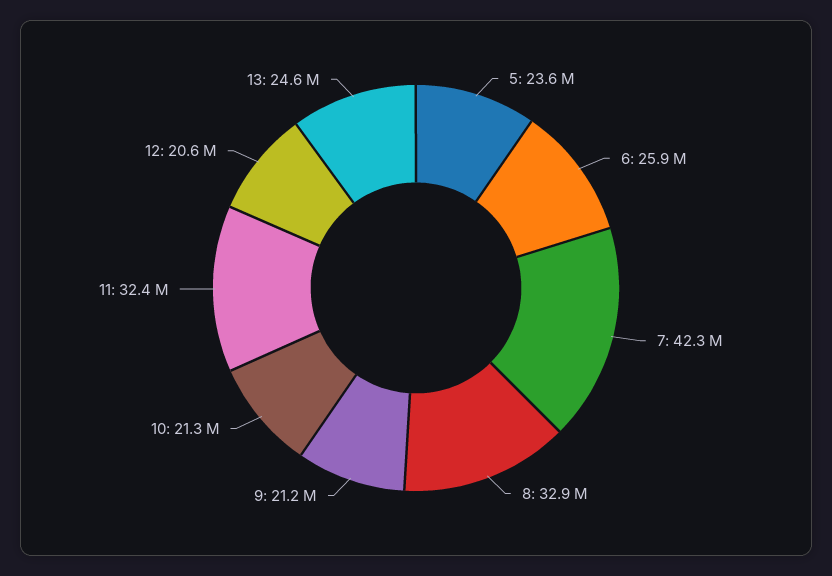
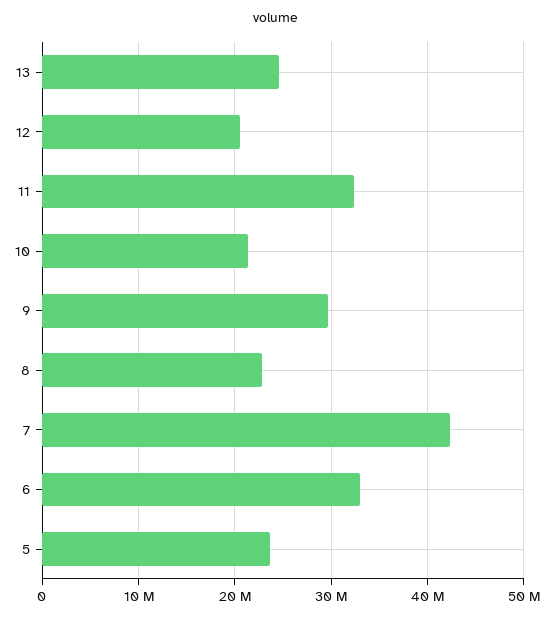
6: 25900000 -> 33000000
8: 32900000 -> 23000000
9: 21200000 -> 30000000

